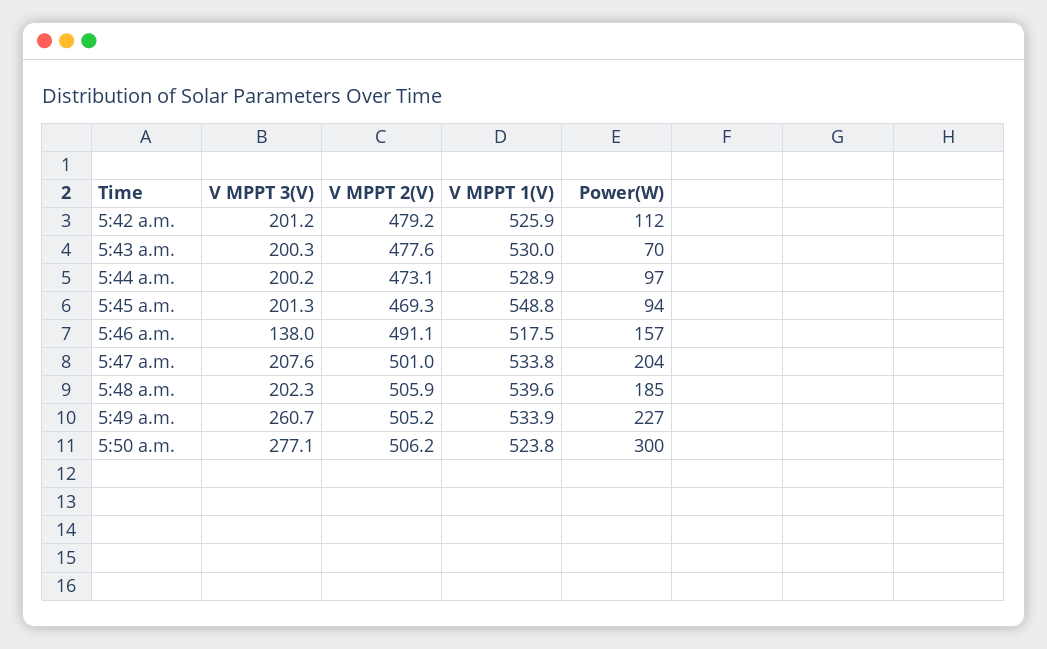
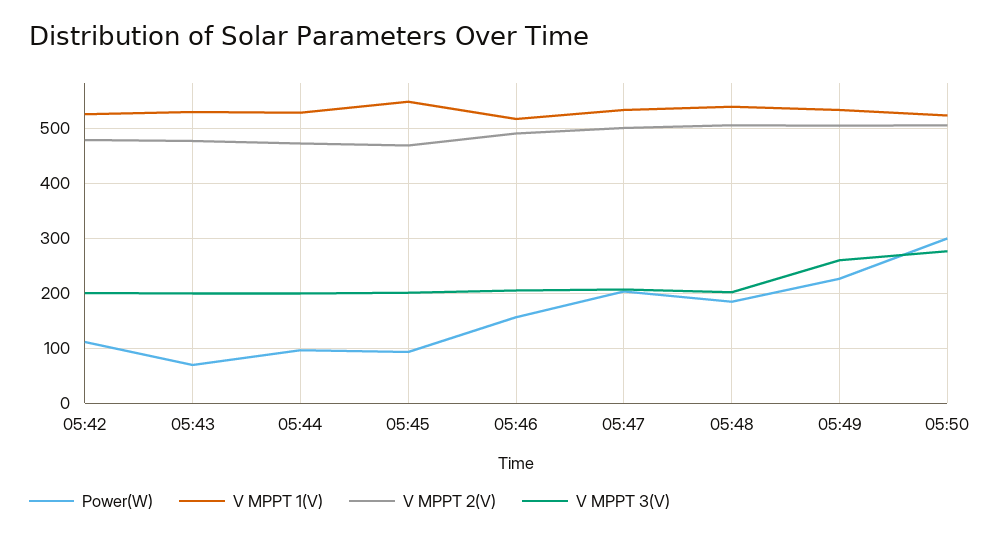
V MPPT 3(V), 5:46 a.m.: 138 -> 200

